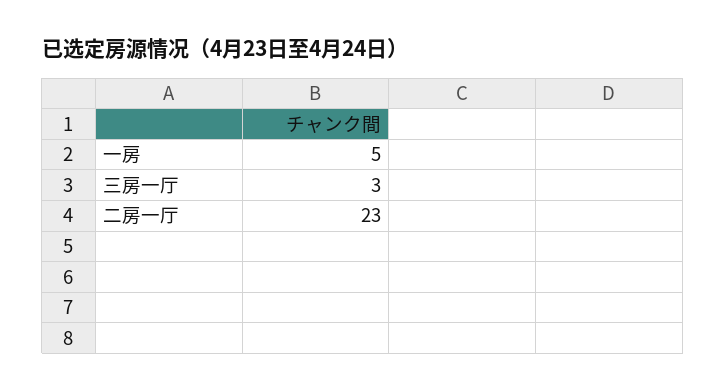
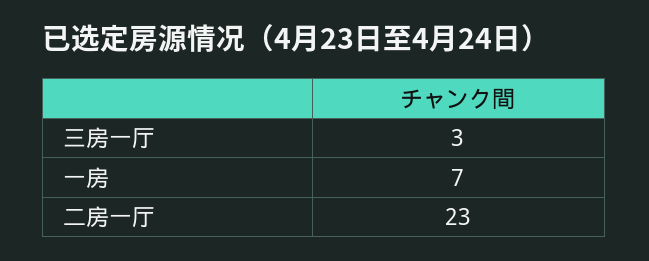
一房: 5 -> 7

